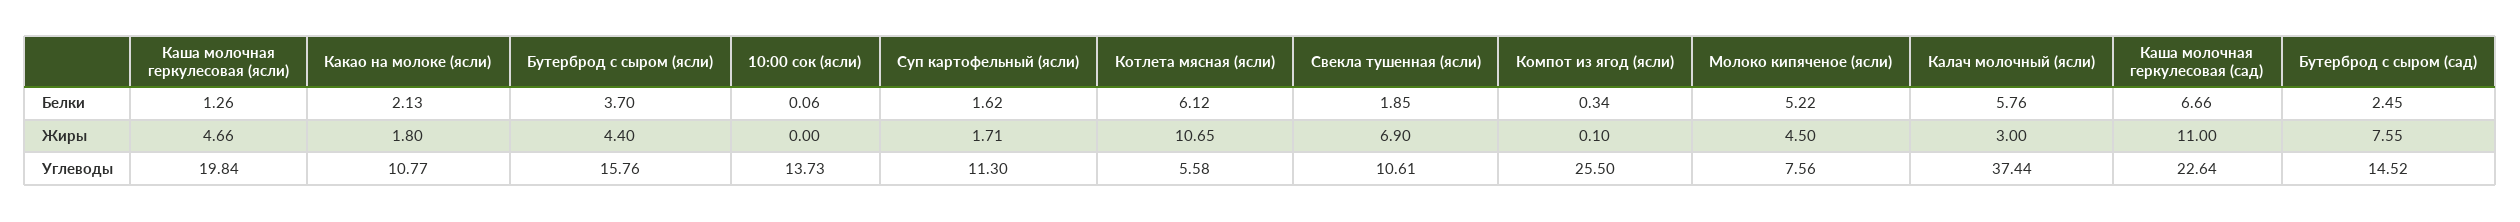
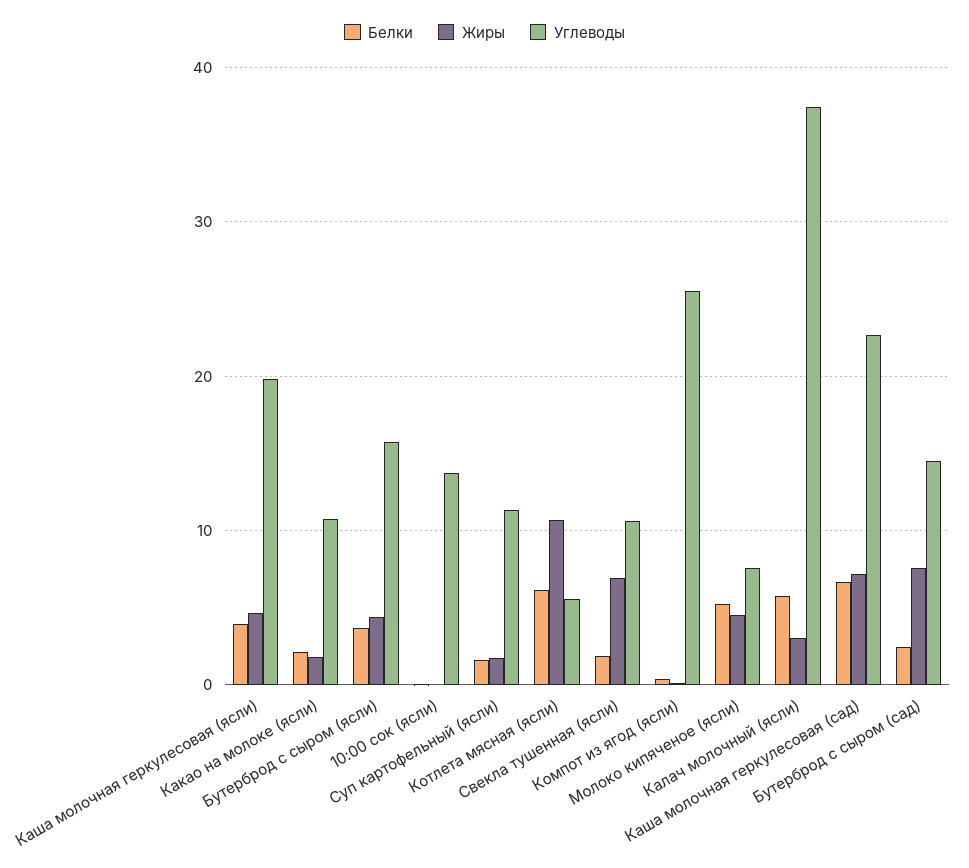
Белки, Каша молочная геркулесовая (ясли): 1.26 -> 4
Жиры, Каша молочная геркулесовая (сад): 11 -> 7

